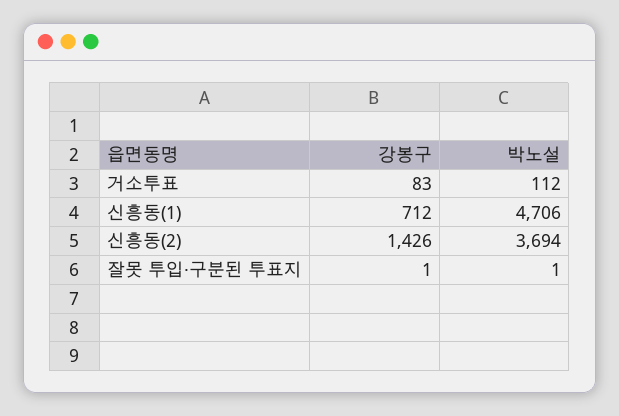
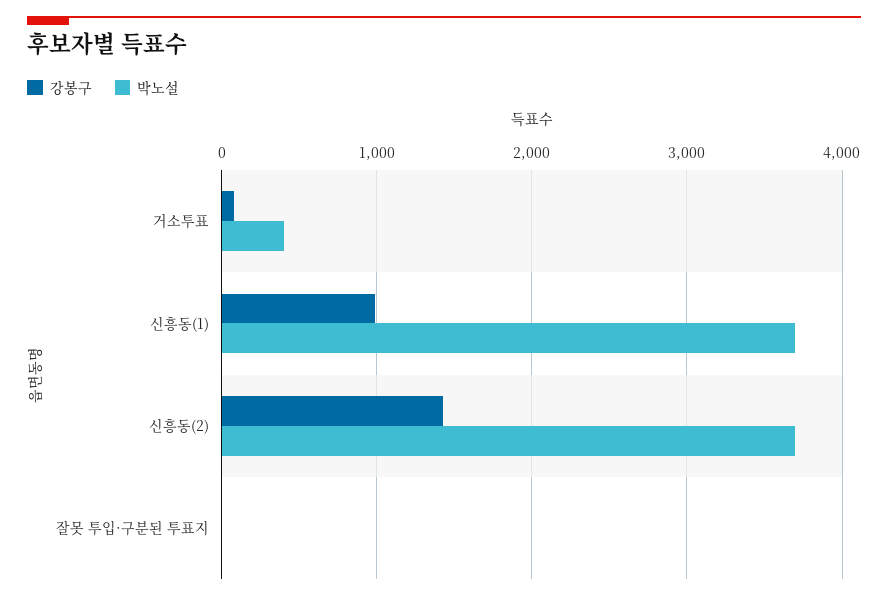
박노설, 거소투표: 112 -> 400
강봉구, 신흥동(1): 712 -> 1000
박노설, 신흥동(1): 4706 -> 3700

